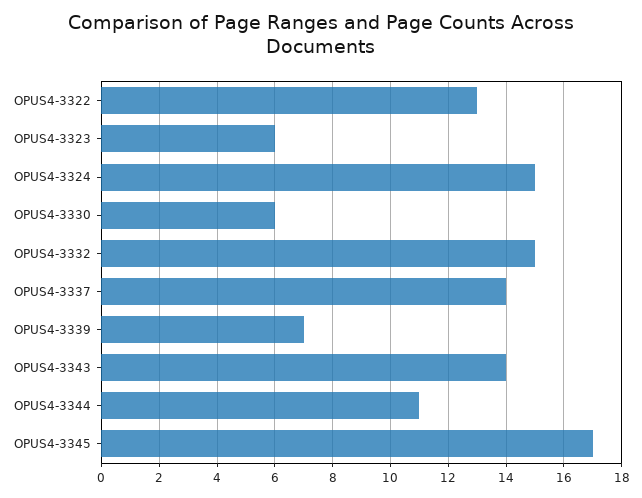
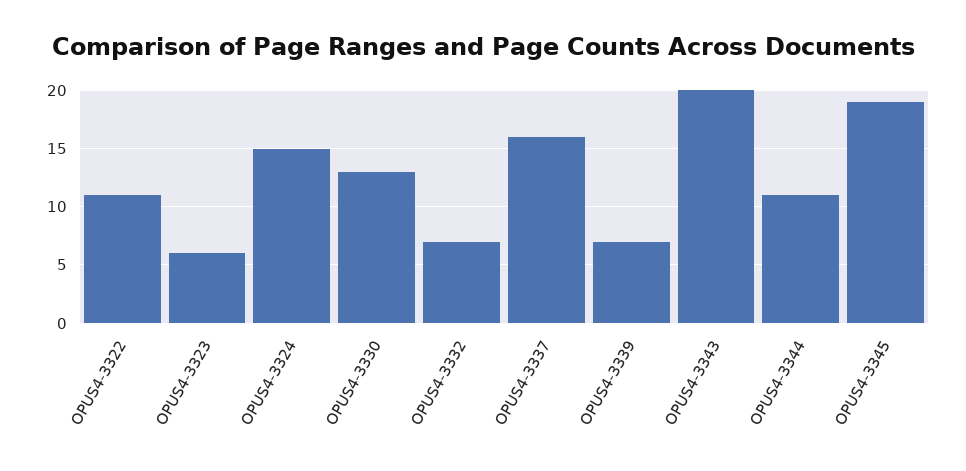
OPUS4-3322: 13 -> 11
OPUS4-3330: 6 -> 13
OPUS4-3332: 15 -> 7
OPUS4-3337: 14 -> 16
OPUS4-3343: 14 -> 20
OPUS4-3345: 17 -> 19

